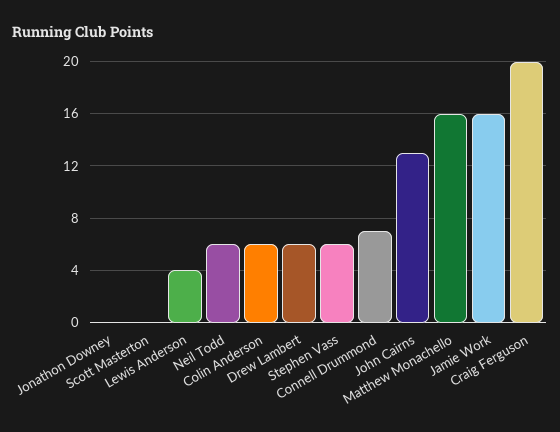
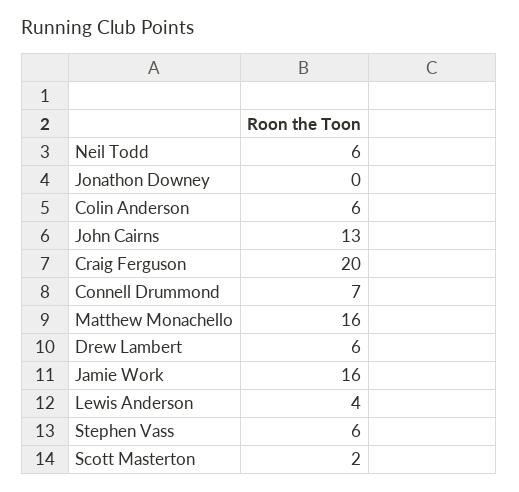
Scott Masterton: 0 -> 2

